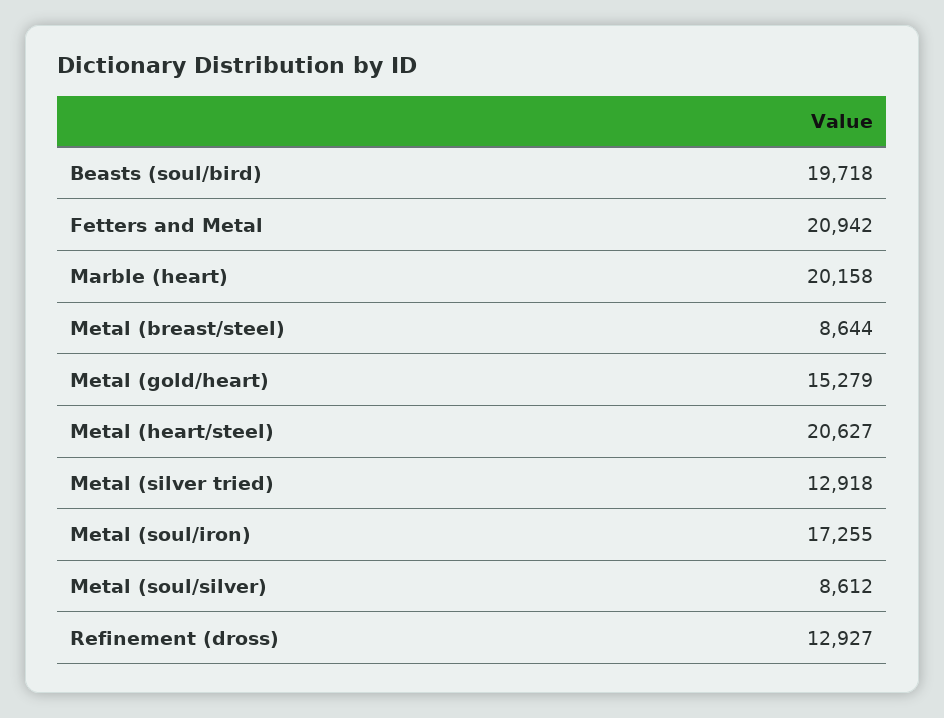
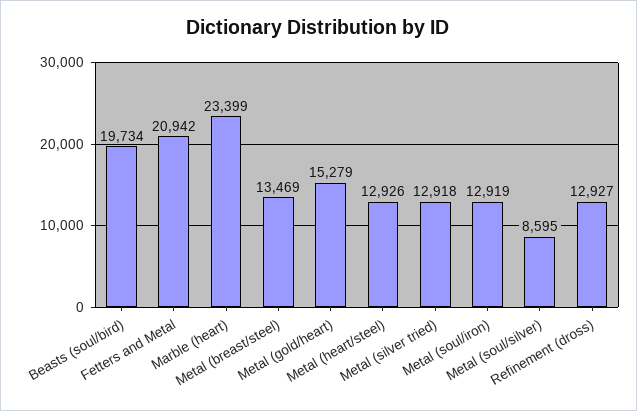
Beasts (soul/bird): 19718 -> 19734
Marble (heart): 20158 -> 23399
Metal (breast/steel): 8644 -> 13469
Metal (heart/steel): 20627 -> 12926
Metal (soul/iron): 17255 -> 12919
Metal (soul/silver): 8612 -> 8595

